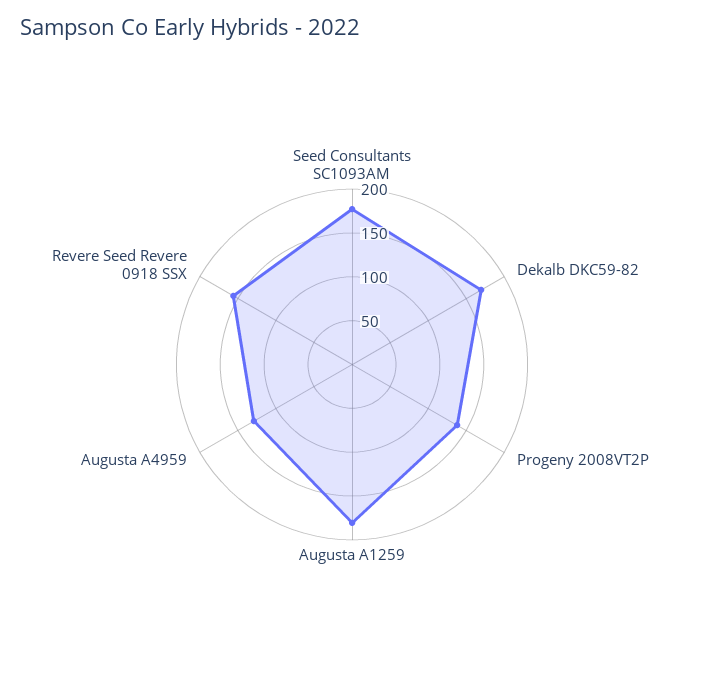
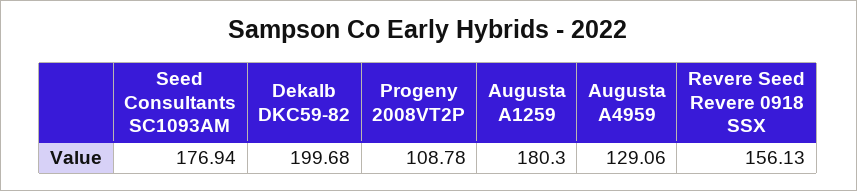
Dekalb DKC59-82: 170 -> 199.68
Progeny 2008VT2P: 140 -> 108.78

